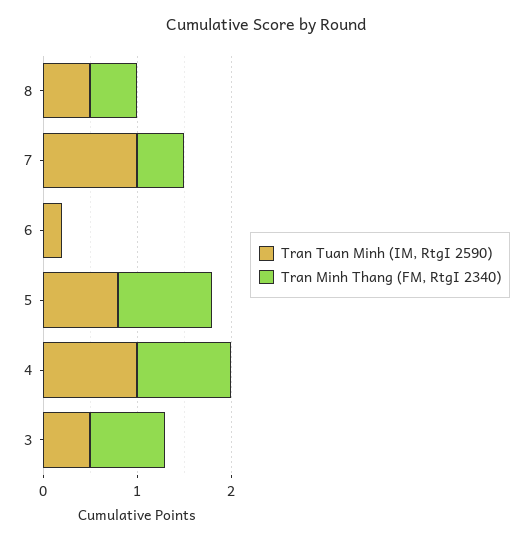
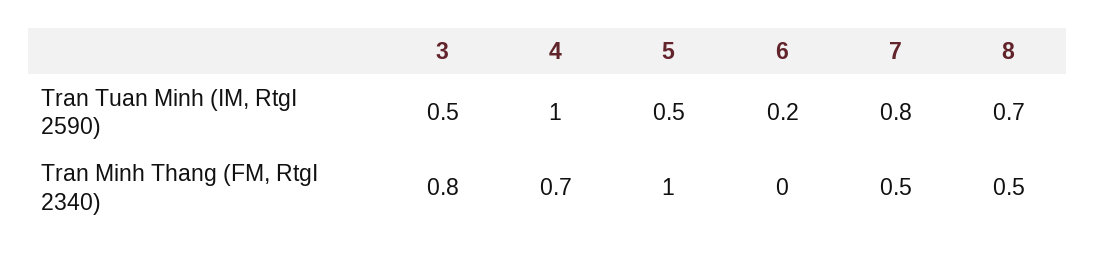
Tran Tuan Minh (IM, RtgI 2590), 8: 0.5 -> 0.7
Tran Tuan Minh (IM, RtgI 2590), 7: 1 -> 0.8
Tran Tuan Minh (IM, RtgI 2590), 5: 0.8 -> 0.5
Tran Minh Thang (FM, RtgI 2340), 4: 1 -> 0.7

